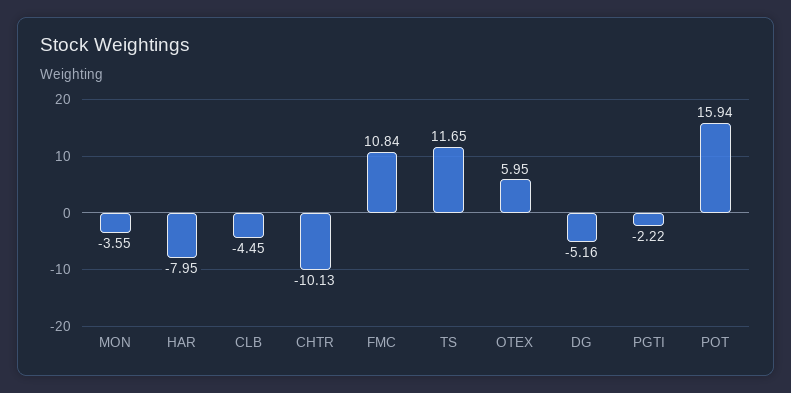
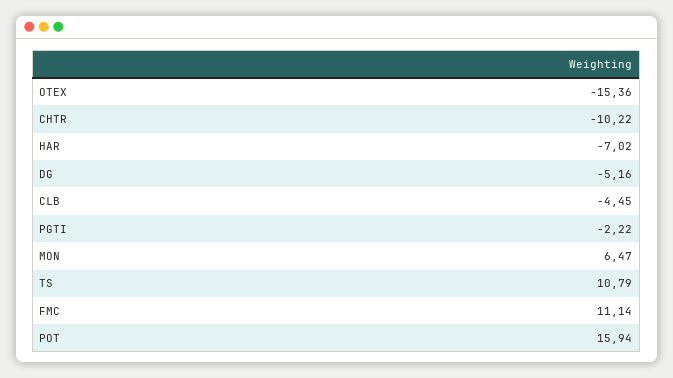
MON: -3.55 -> 6.47
HAR: -7.95 -> -7.02
CHTR: -10.13 -> -10.22
FMC: 10.84 -> 11.14
TS: 11.65 -> 10.79
OTEX: 5.95 -> -15.36

